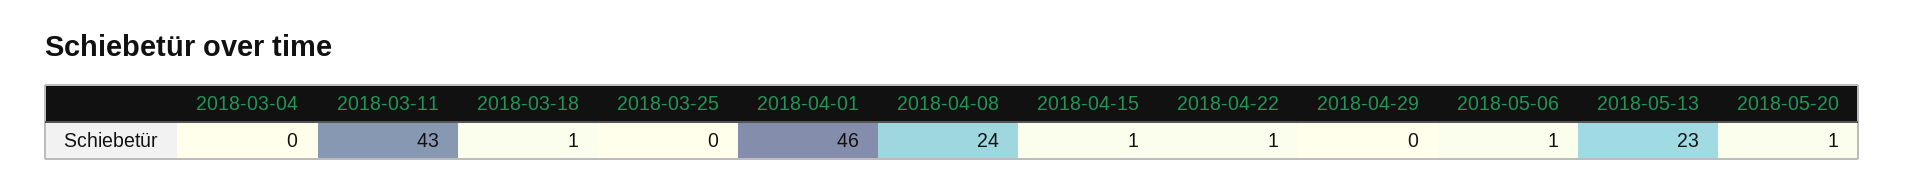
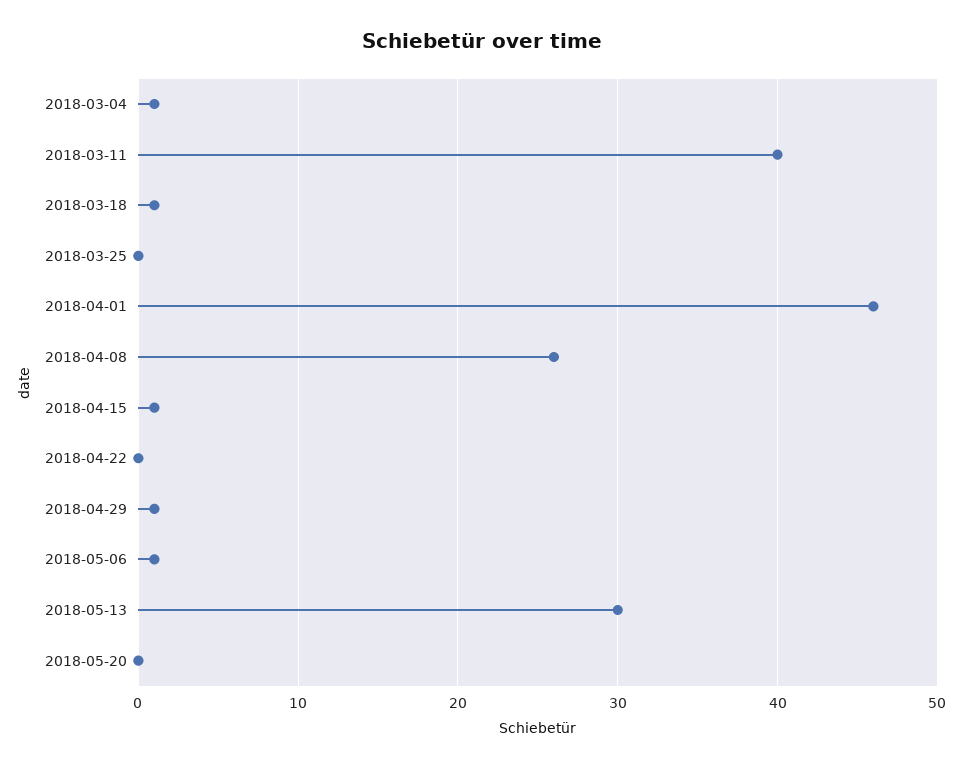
2018-03-04: 0 -> 1
2018-03-11: 43 -> 40
2018-04-08: 24 -> 26
2018-04-22: 1 -> 0
2018-04-29: 0 -> 1
2018-05-13: 23 -> 30
2018-05-20: 1 -> 0

